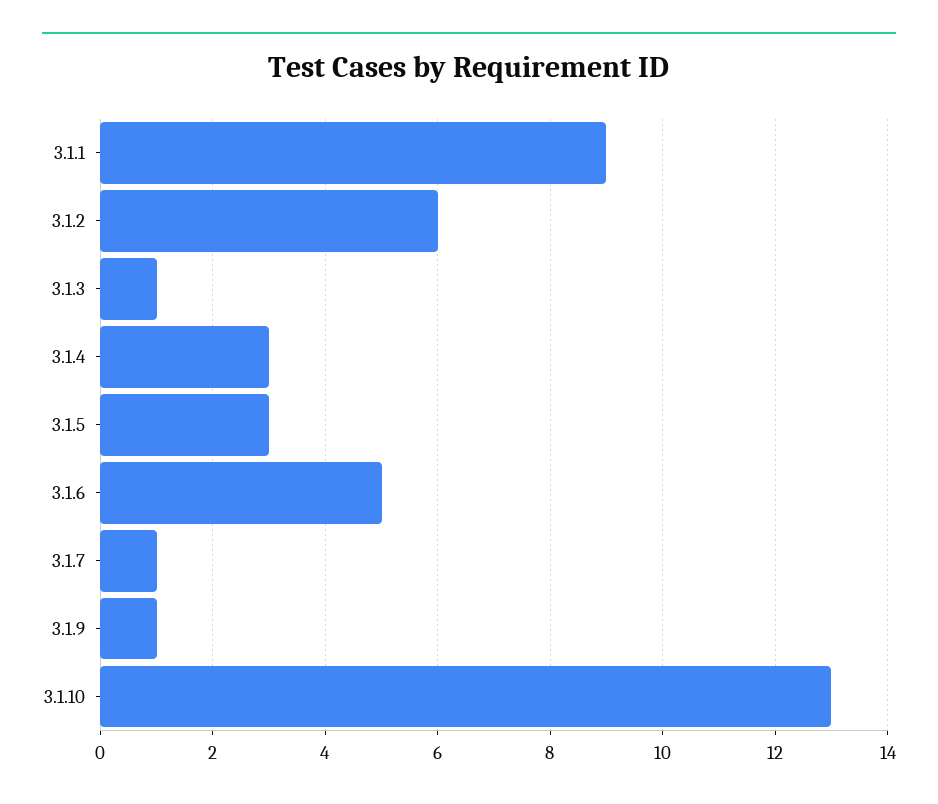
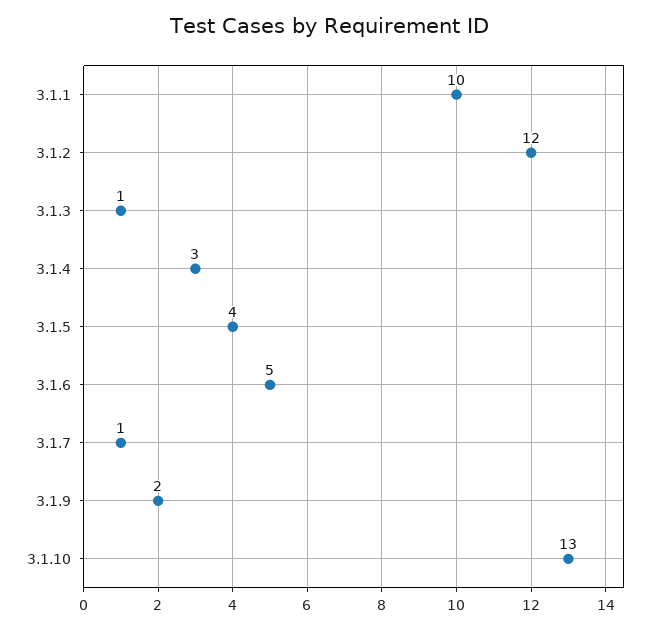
3.1.1: 9 -> 10
3.1.2: 6 -> 12
3.1.5: 3 -> 4
3.1.9: 1 -> 2

